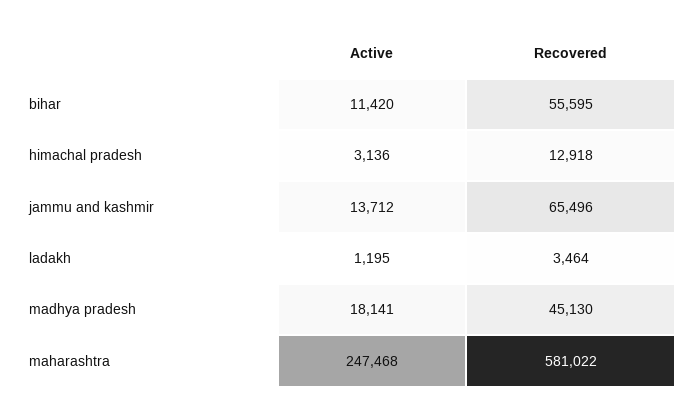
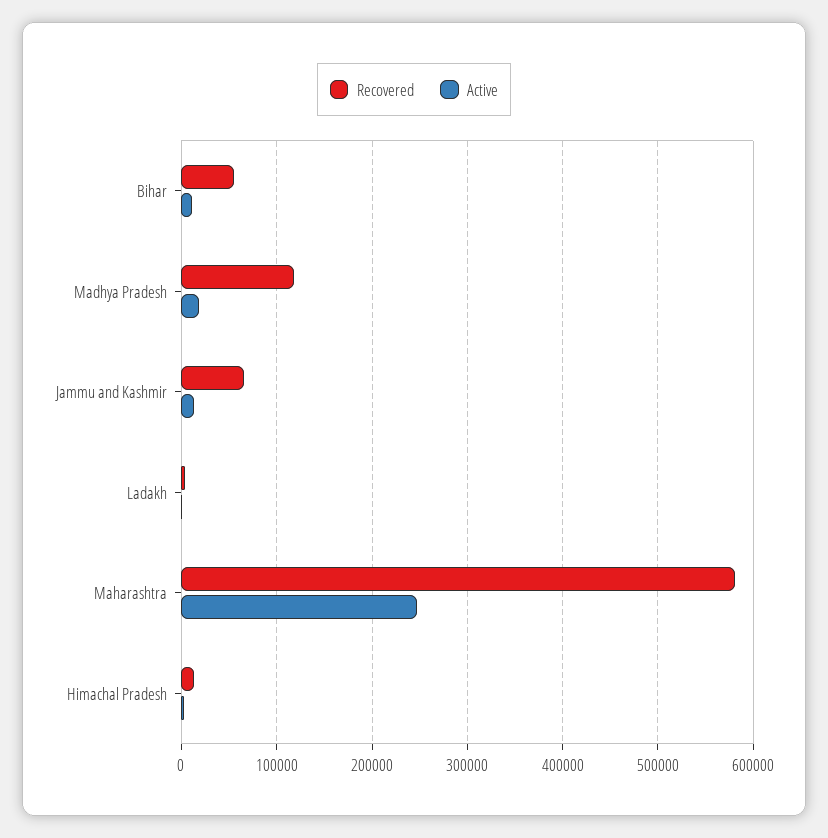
Recovered, madhya pradesh: 45130 -> 120000

